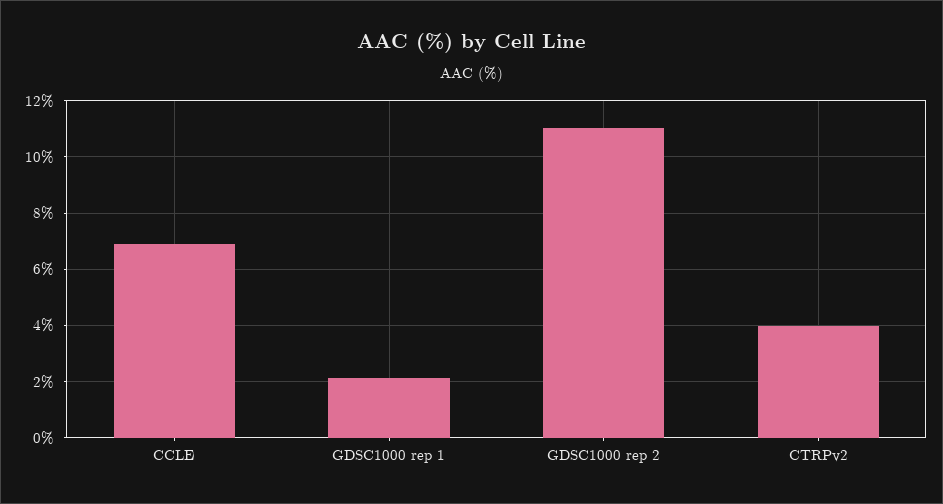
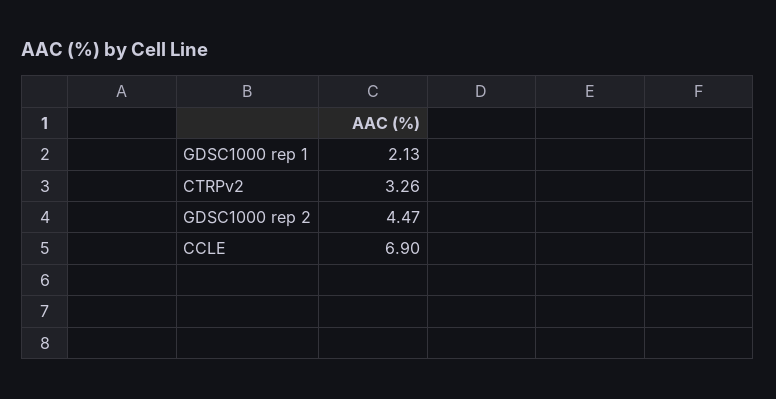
GDSC1000 rep 2: 11 -> 4.47
CTRPv2: 4 -> 3.26

